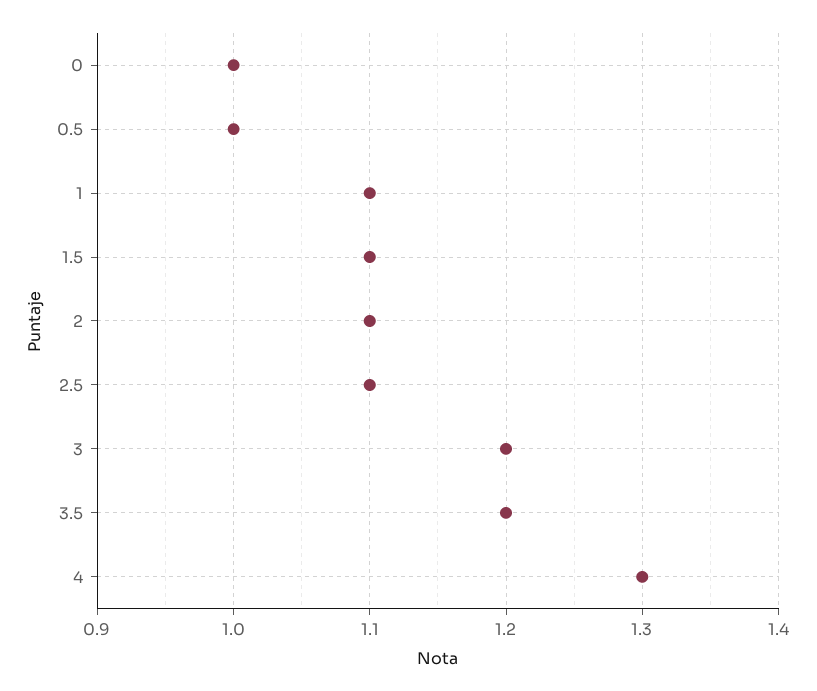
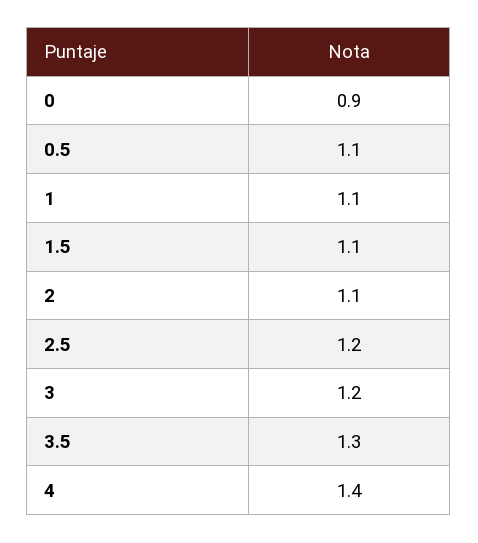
0: 1 -> 0.9
0.5: 1 -> 1.1
2.5: 1.1 -> 1.2
3.5: 1.2 -> 1.3
4: 1.3 -> 1.4

